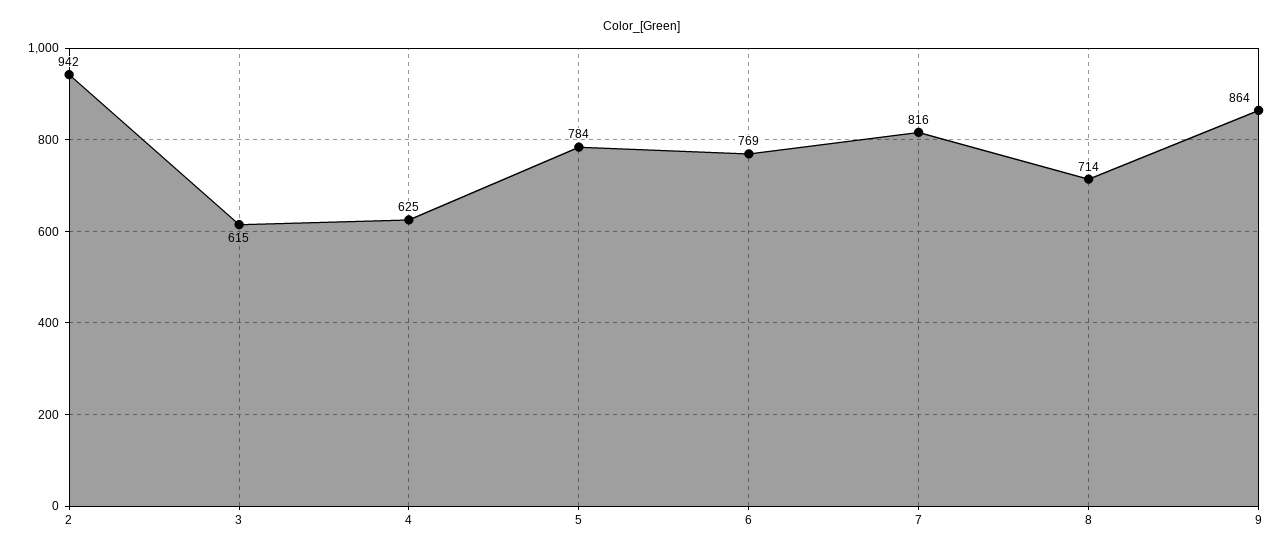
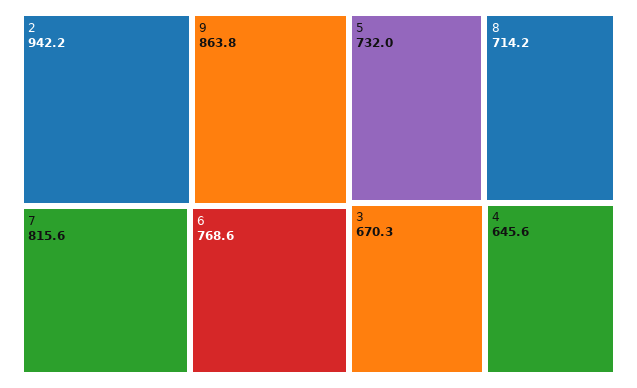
3: 615 -> 670.3
4: 625 -> 645.6
5: 784 -> 732

